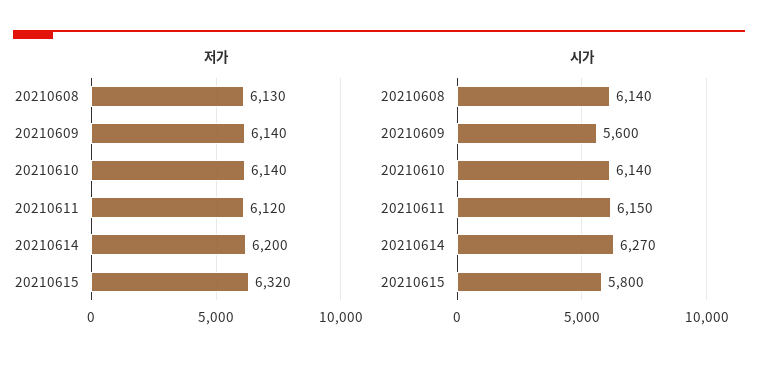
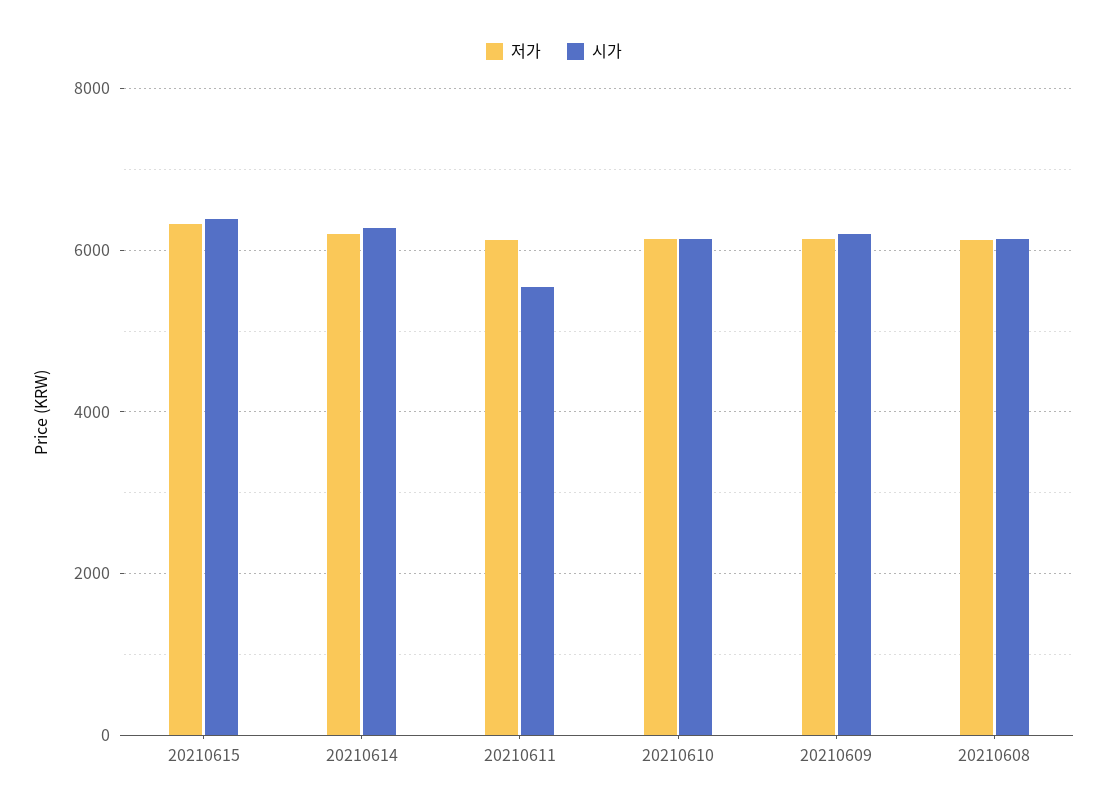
시가, 20210609: 5600 -> 6200
시가, 20210611: 6150 -> 5600
시가, 20210615: 5800 -> 6400

